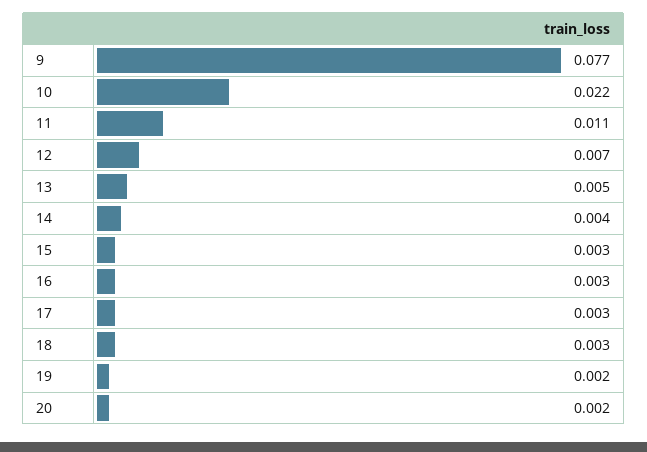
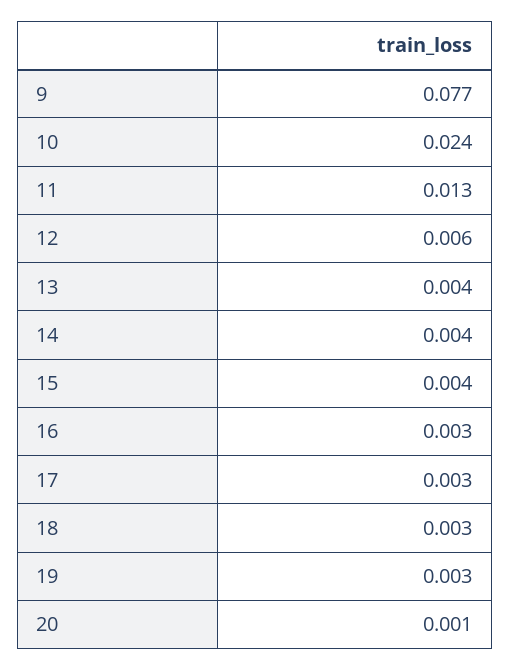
10: 0.022 -> 0.024
11: 0.011 -> 0.013
12: 0.007 -> 0.006
13: 0.005 -> 0.004
15: 0.003 -> 0.004
19: 0.002 -> 0.003
20: 0.002 -> 0.001

